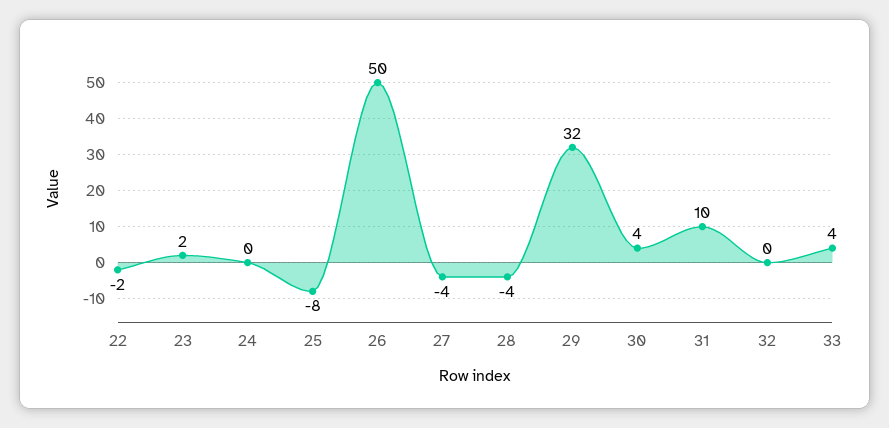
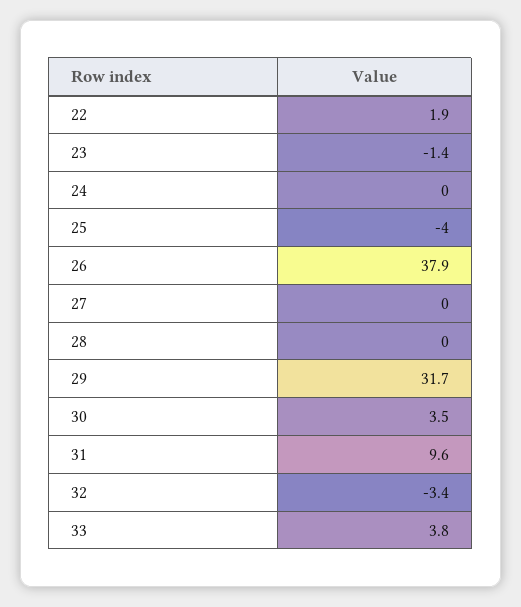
22: -2 -> 1.9
23: 2 -> -1.4
25: -8 -> -4
26: 50 -> 37.9
27: -4 -> 0
28: -4 -> 0
32: 0 -> -3.4

